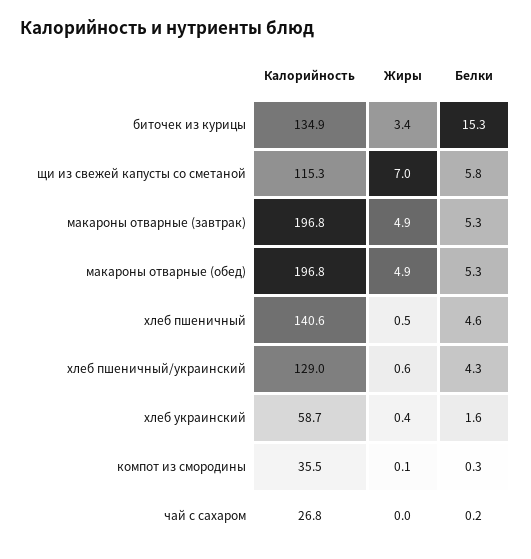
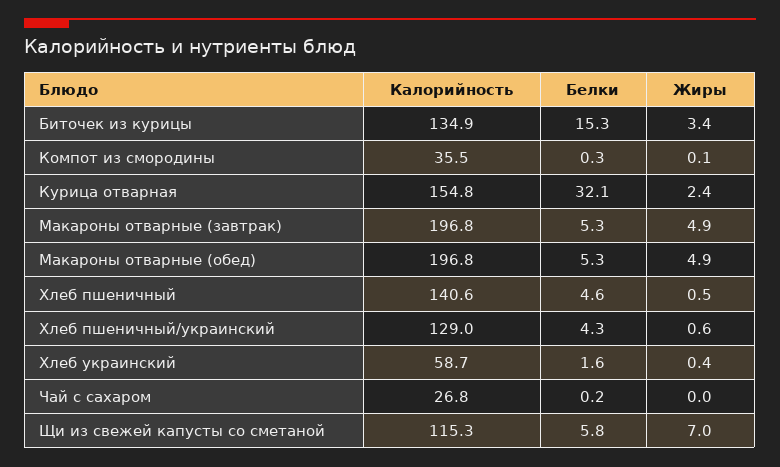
Калорийность, Курица отварная: none -> 154.8
Белки, Курица отварная: none -> 32.1
Жиры, Курица отварная: none -> 2.4

